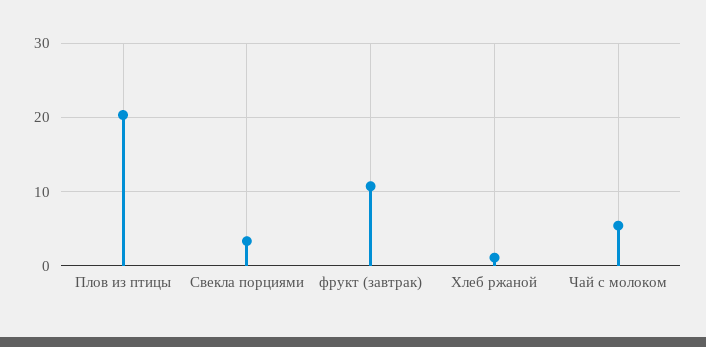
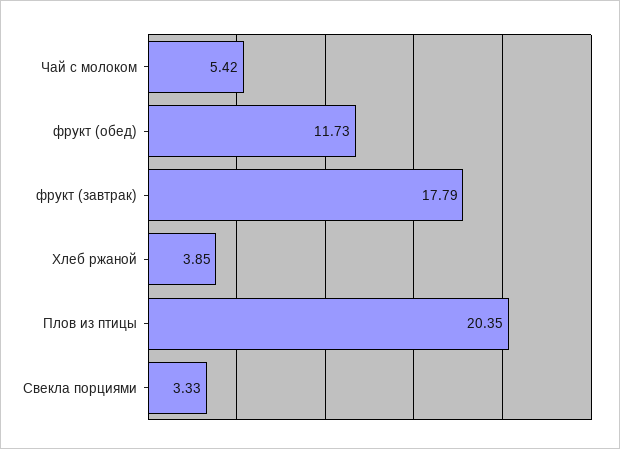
фрукт (завтрак): 11 -> 17.79
Хлеб ржаной: 1 -> 3.85
фрукт (обед): none -> 11.73

